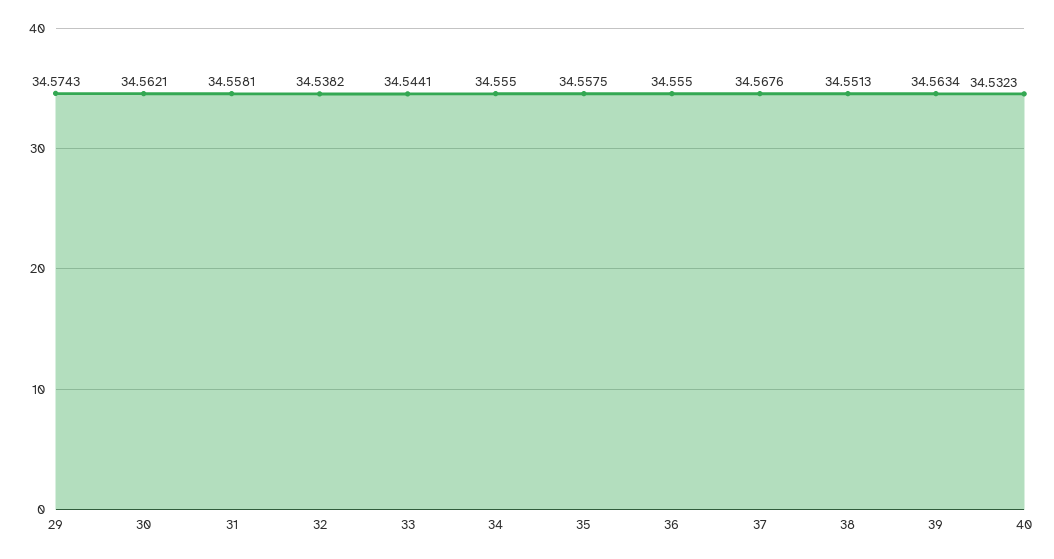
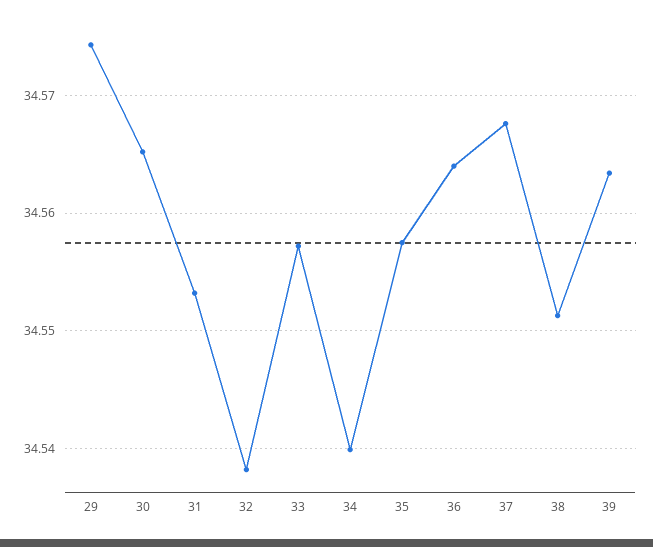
30: 34.5621 -> 34.565
31: 34.5581 -> 34.553
33: 34.5441 -> 34.557
34: 34.555 -> 34.54
36: 34.555 -> 34.564
40: 34.5323 -> none

